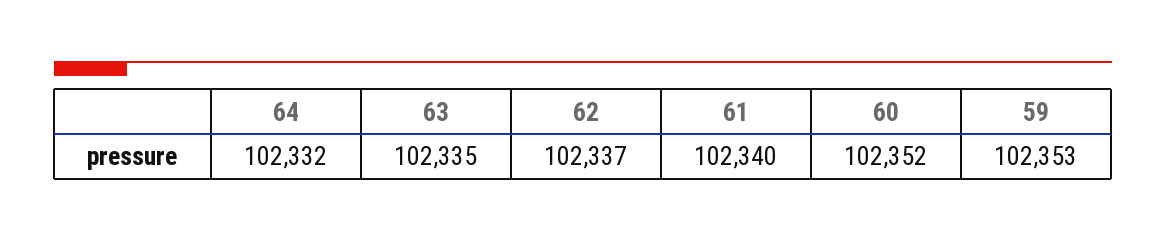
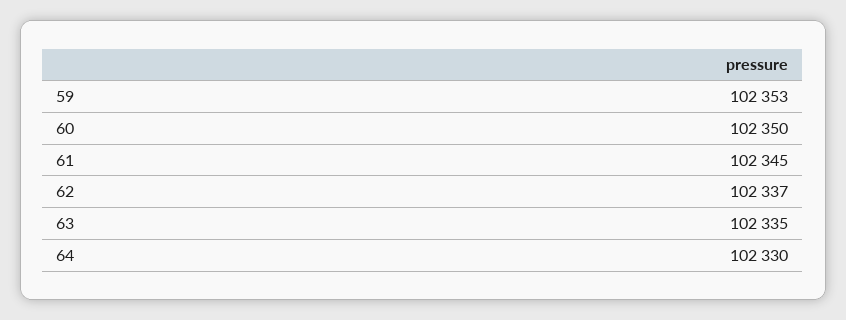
64: 102332 -> 102330
61: 102340 -> 102345
60: 102352 -> 102350

